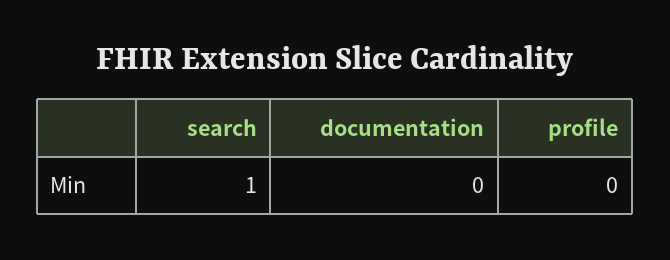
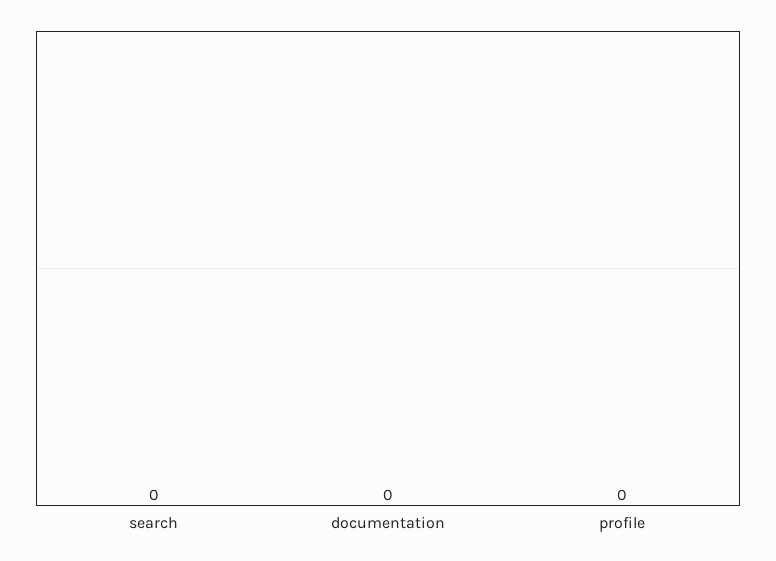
search: 1 -> 0

